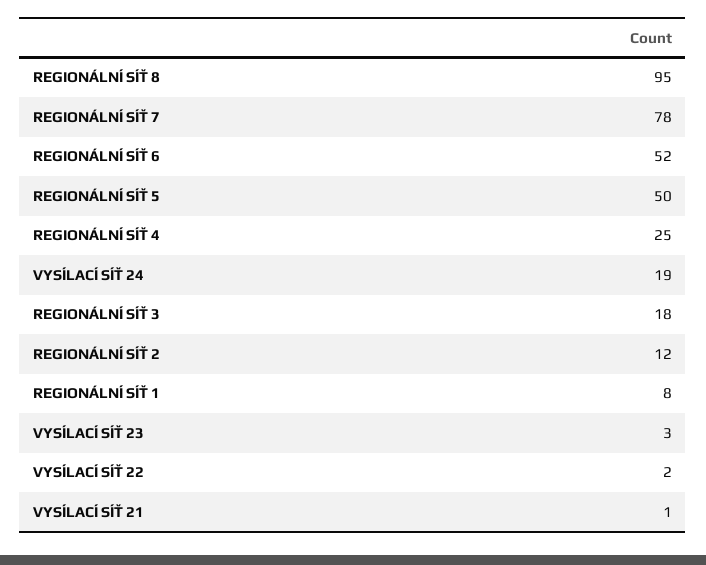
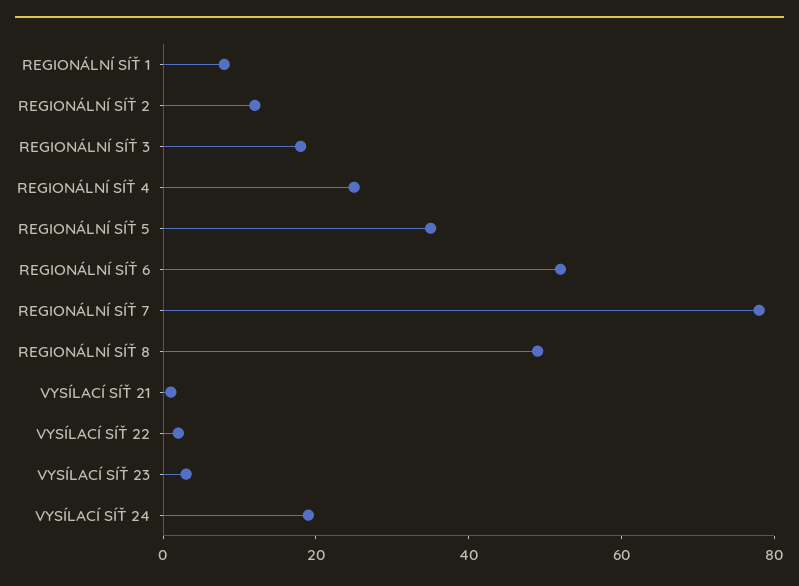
REGIONÁLNÍ SÍŤ 8: 95 -> 50
REGIONÁLNÍ SÍŤ 5: 50 -> 35

